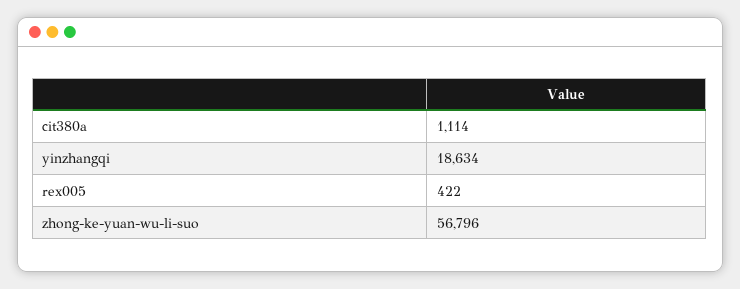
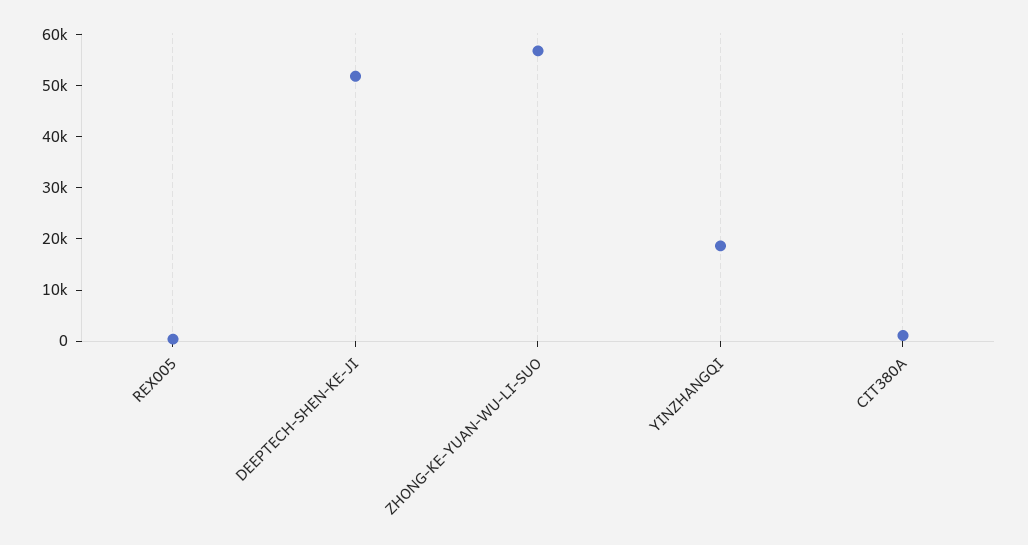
DEEPTECH-SHEN-KE-JI: none -> 52000

